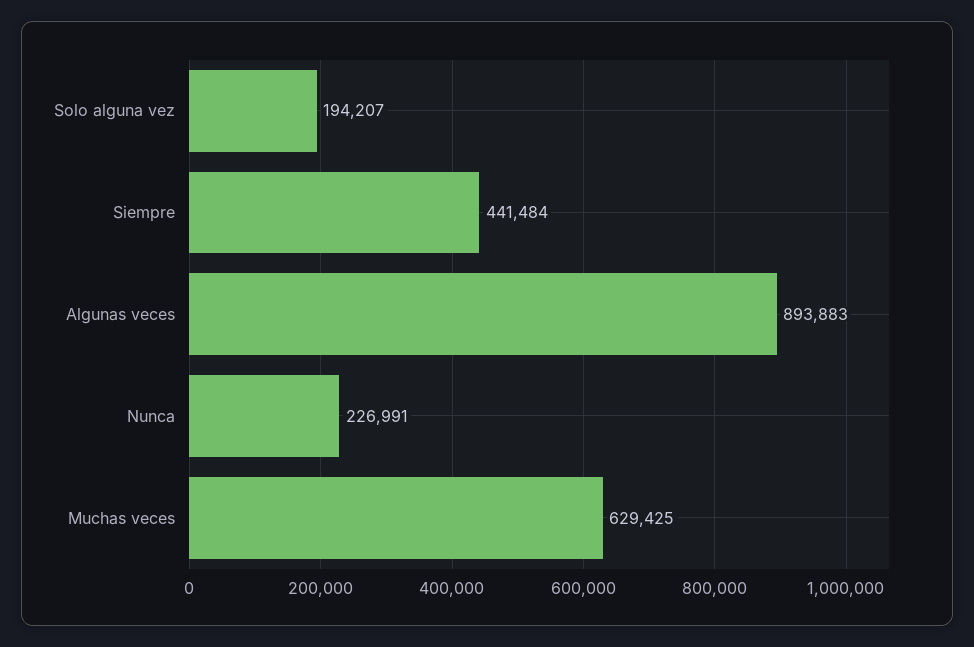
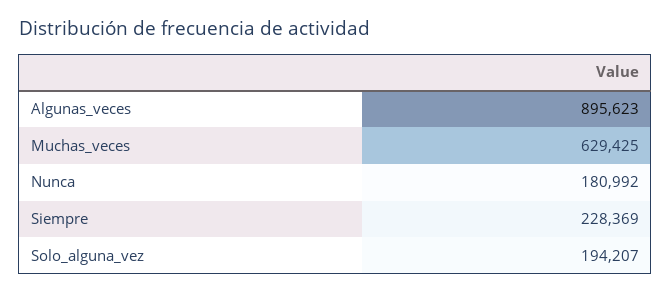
Siempre: 441484 -> 228369
Algunas veces: 893883 -> 895623
Nunca: 226991 -> 180992

